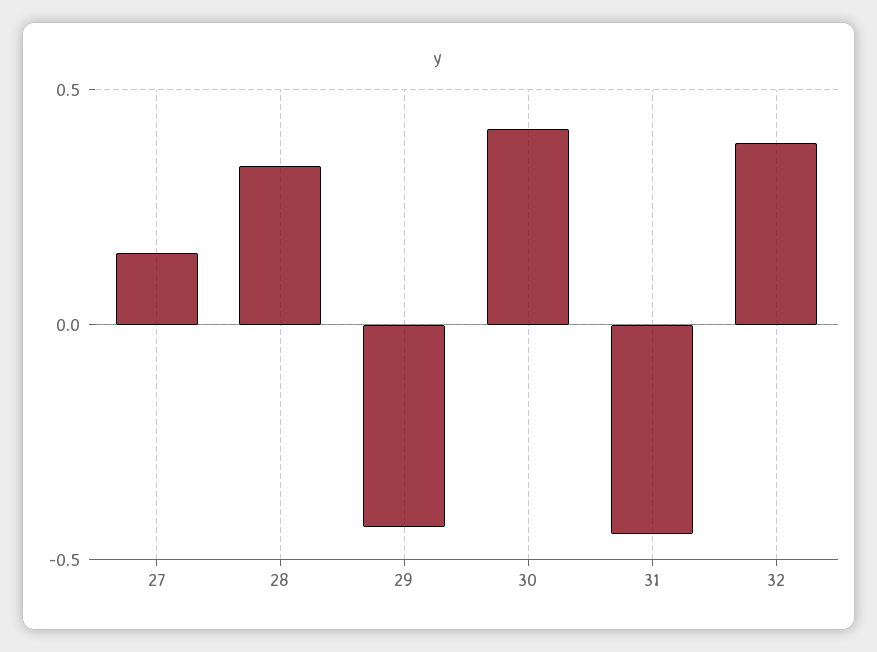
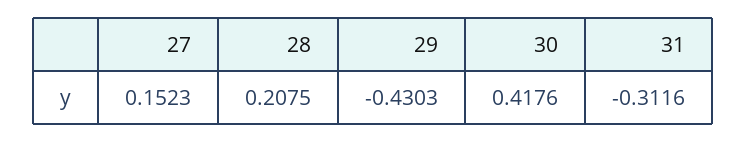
28: 0.35 -> 0.2075
31: -0.45 -> -0.3116
32: 0.4 -> none

